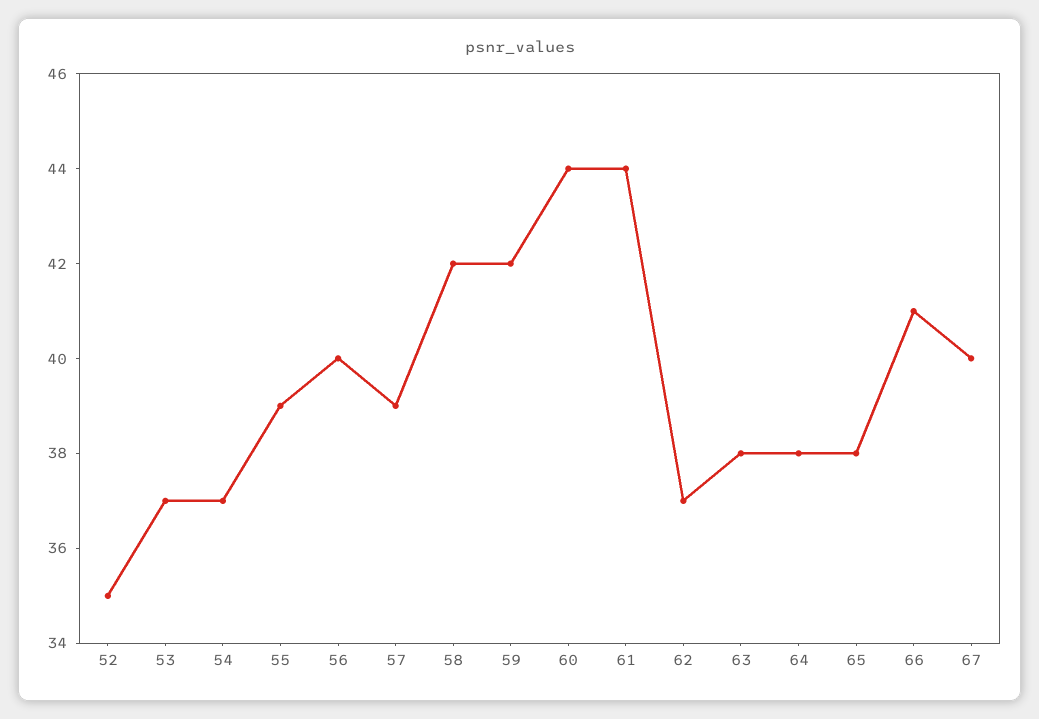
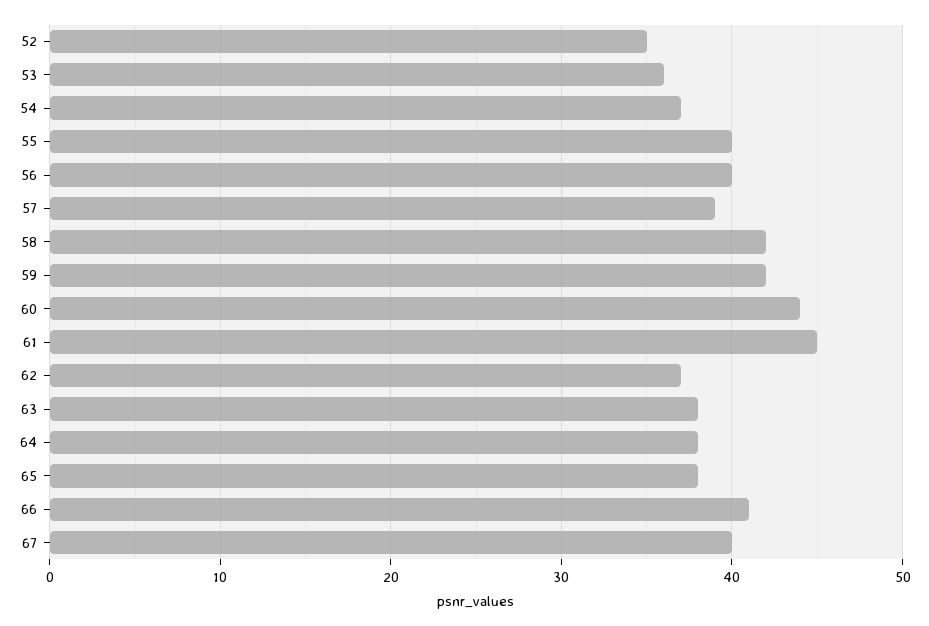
53: 37 -> 36
55: 39 -> 40
61: 44 -> 45

